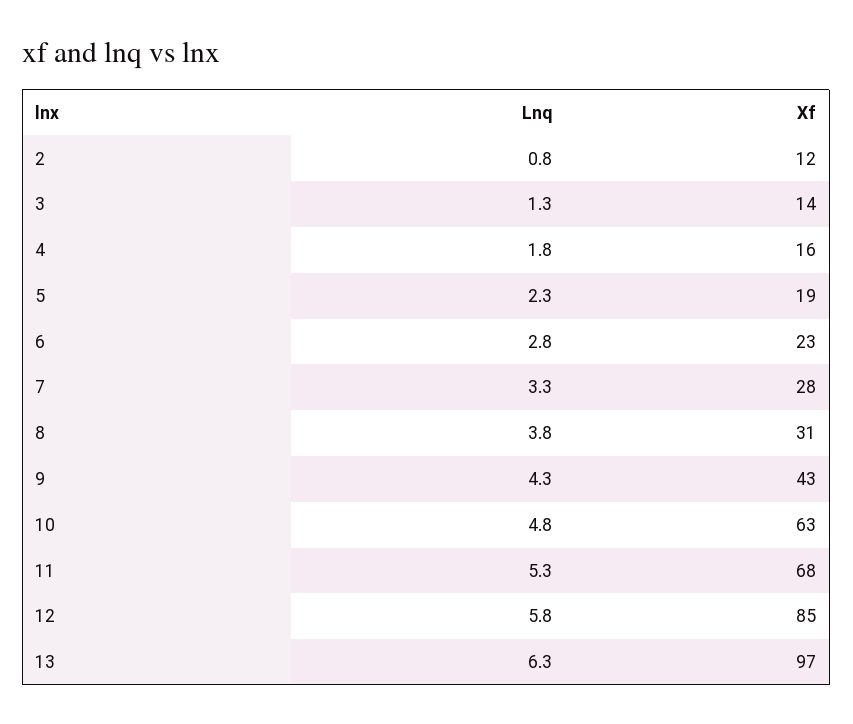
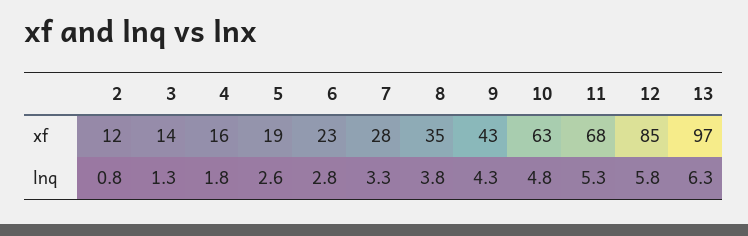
Lnq, 5: 2.3 -> 2.6
Xf, 8: 31 -> 35

